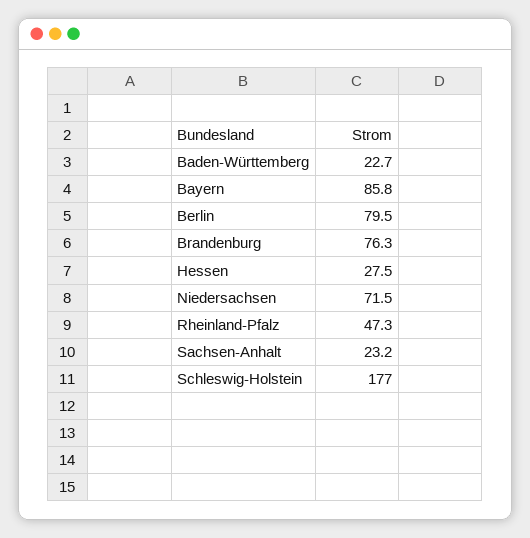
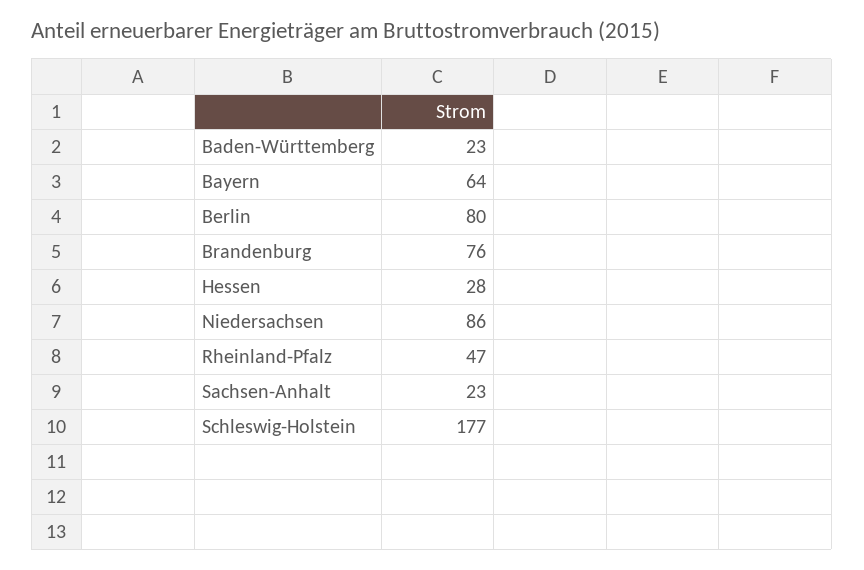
Bayern: 85.8 -> 64
Niedersachsen: 71.5 -> 86

